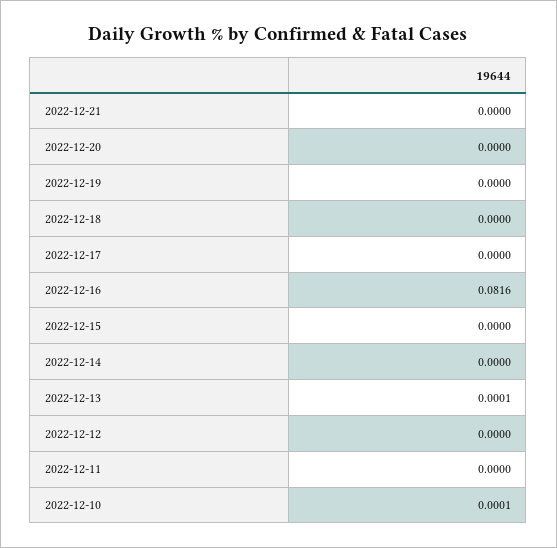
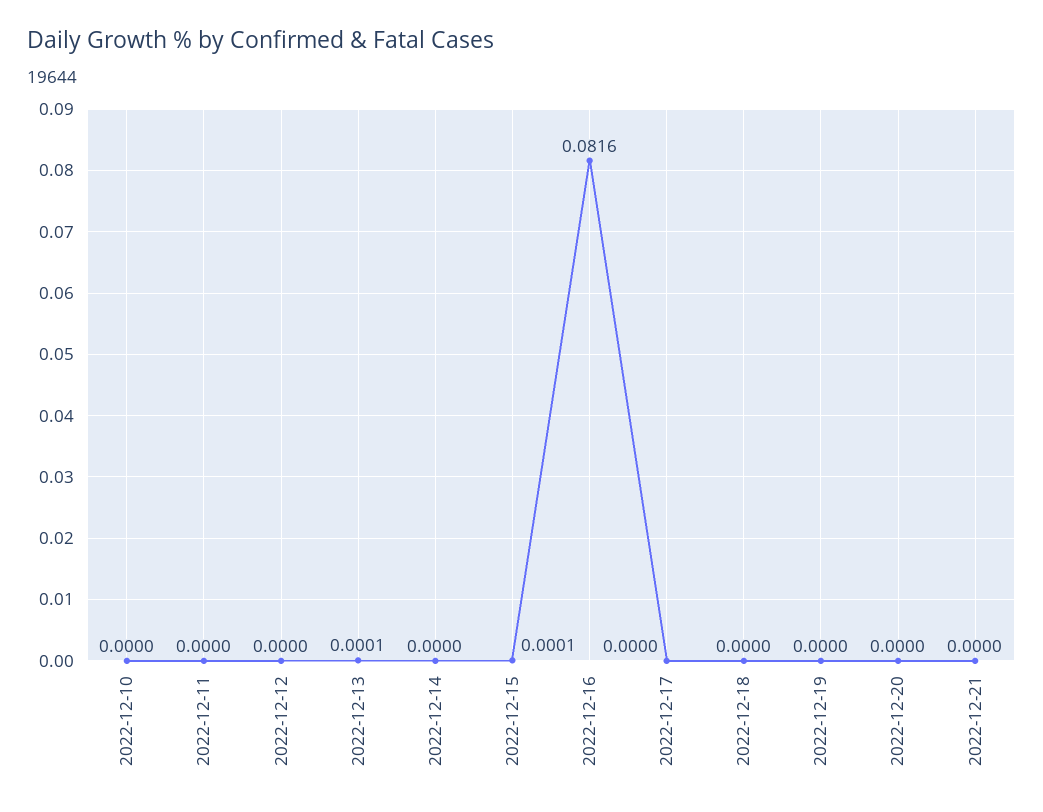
2022-12-15: 0 -> 0.0001
2022-12-10: 0.0001 -> 0

